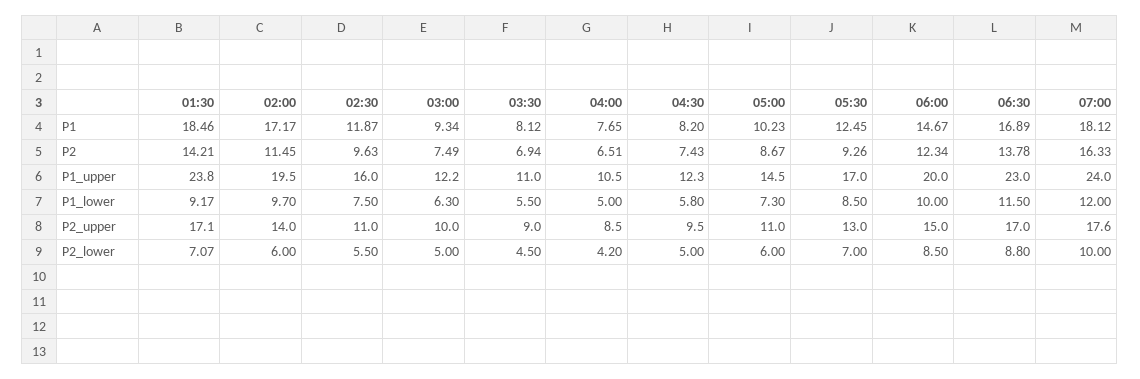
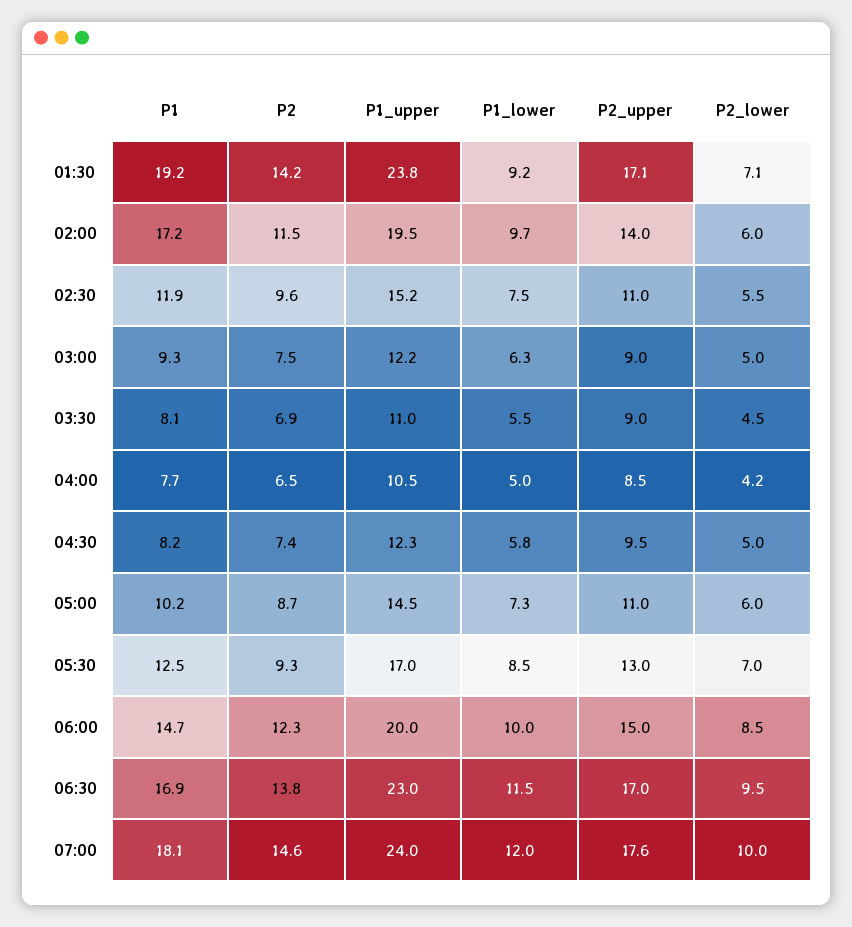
01:30, P1: 18.46 -> 19.2
07:00, P2: 16.33 -> 14.6
02:30, P1_upper: 16 -> 15.2
03:00, P2_upper: 10 -> 9
06:30, P2_lower: 8.8 -> 9.5

